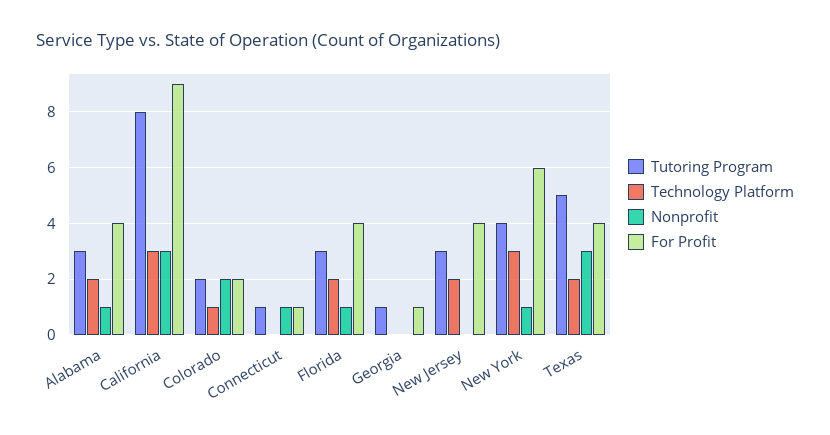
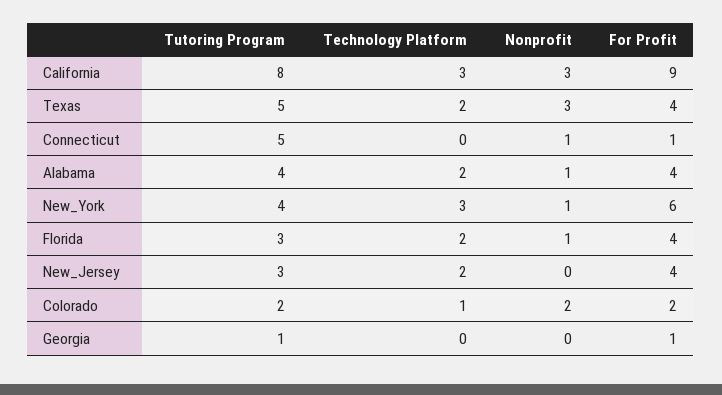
Tutoring Program, Alabama: 3 -> 4
Tutoring Program, Connecticut: 1 -> 5

